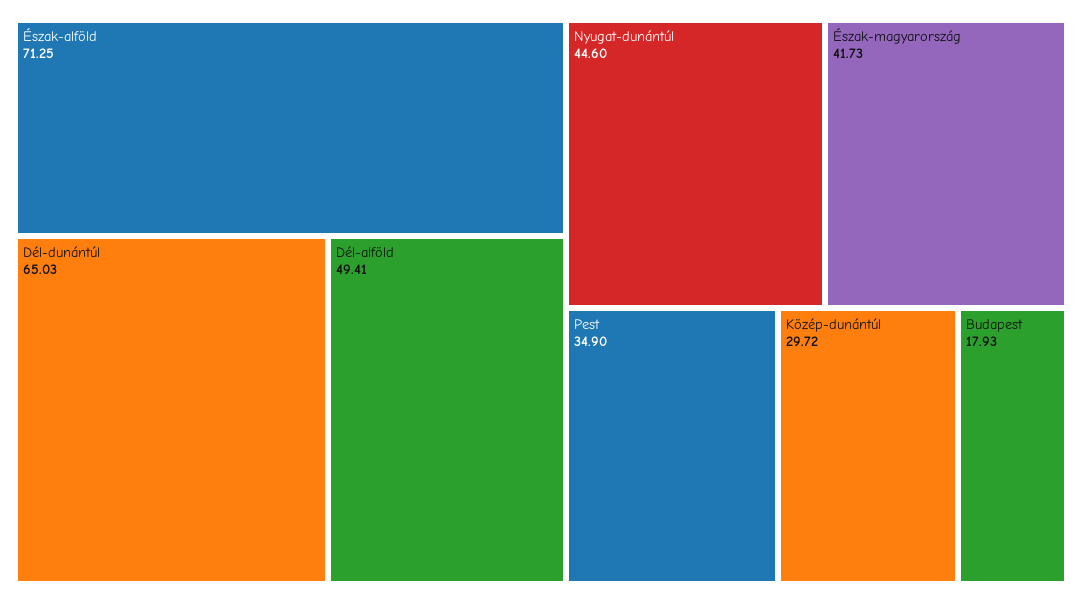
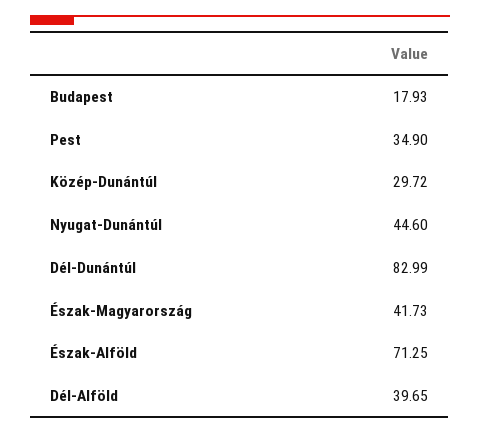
Dél-dunántúl: 65.03 -> 82.99
Dél-alföld: 49.41 -> 39.65

